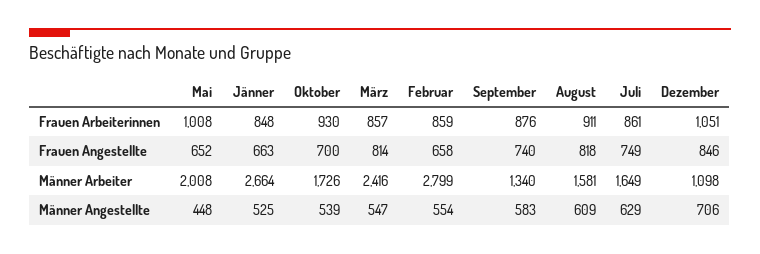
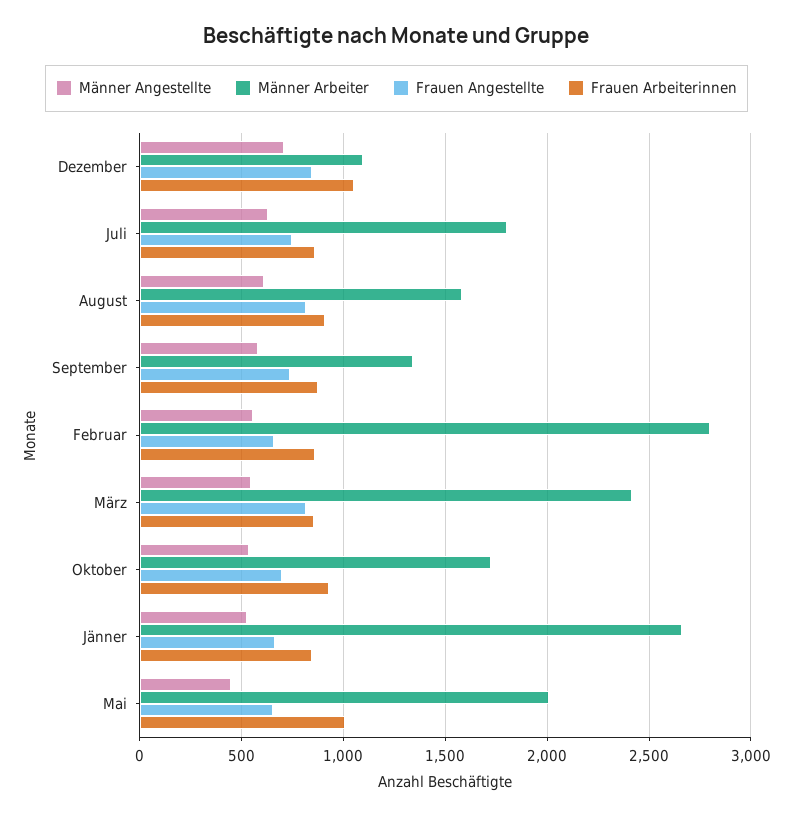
Männer Arbeiter, Juli: 1649 -> 1800

